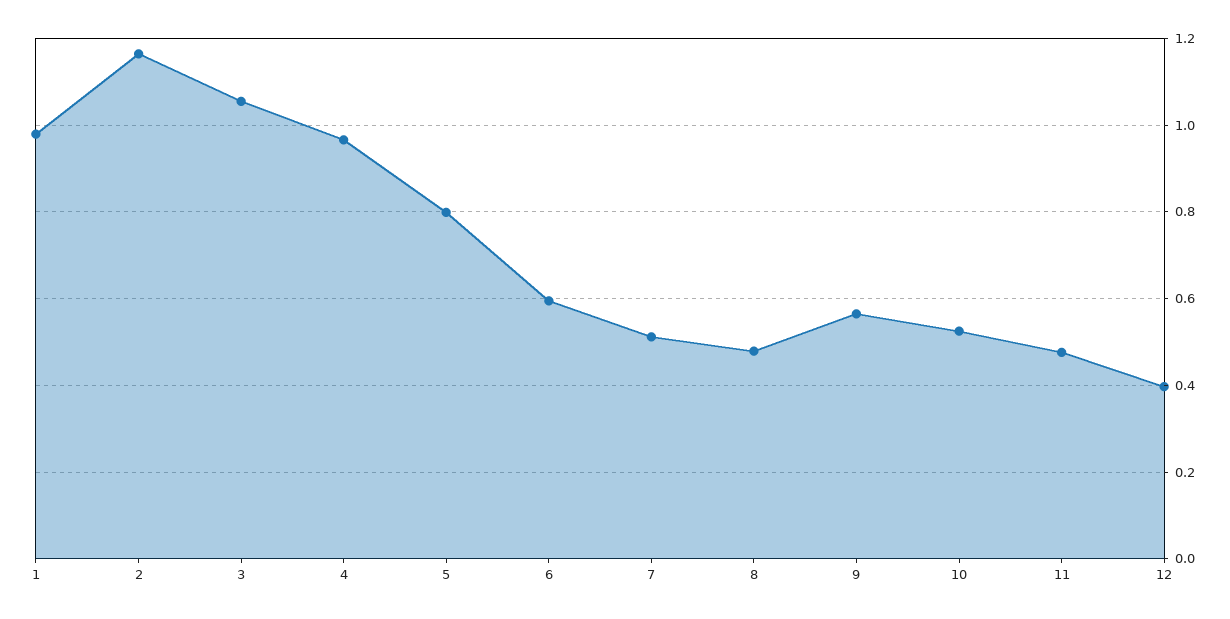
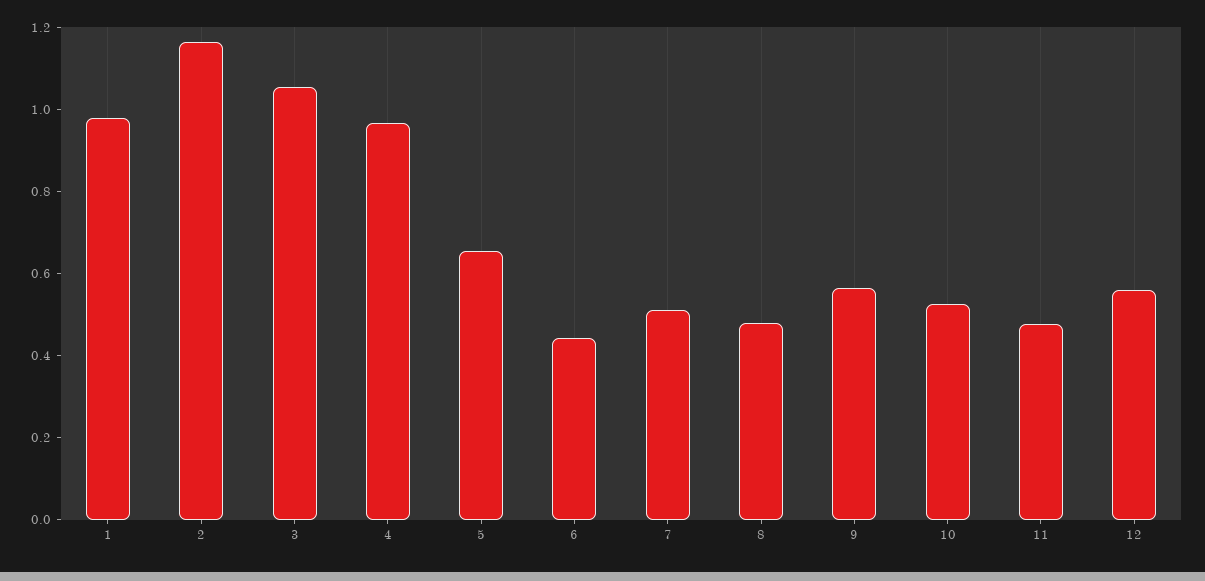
5: 0.8 -> 0.65
6: 0.6 -> 0.45
12: 0.4 -> 0.55

